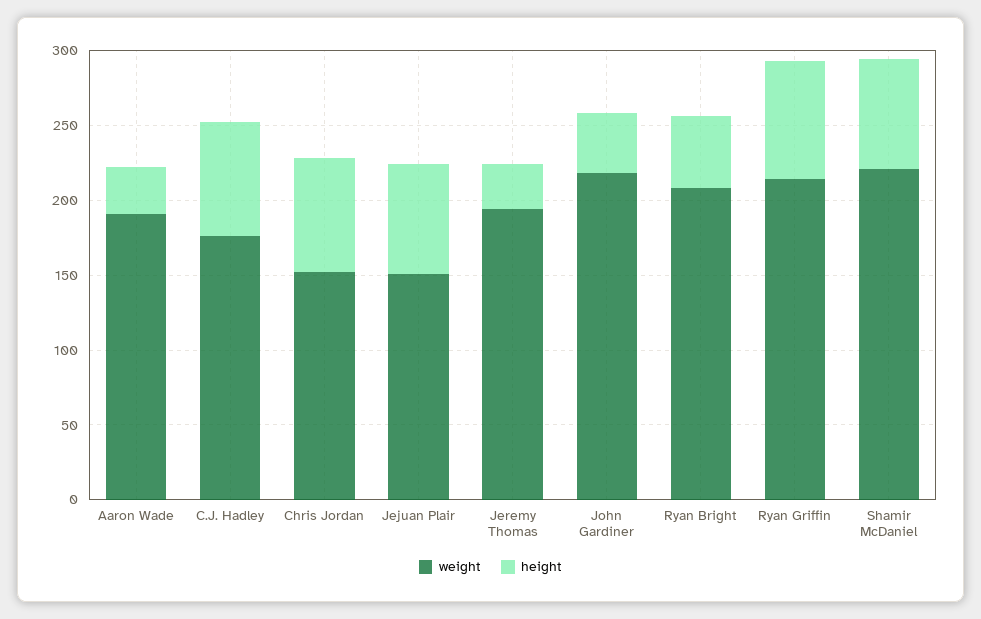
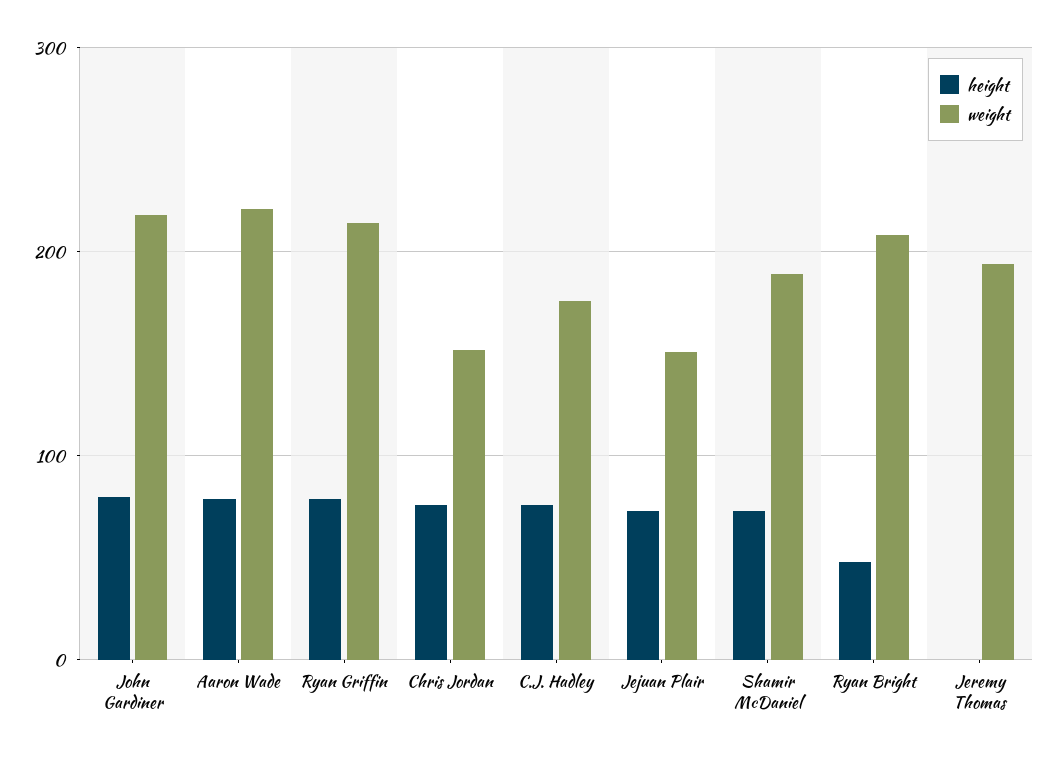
weight, Aaron Wade: 190 -> 220
height, Aaron Wade: 30 -> 80
height, Jeremy Thomas: 30 -> 0
height, John Gardiner: 40 -> 80
weight, Shamir McDaniel: 220 -> 190

